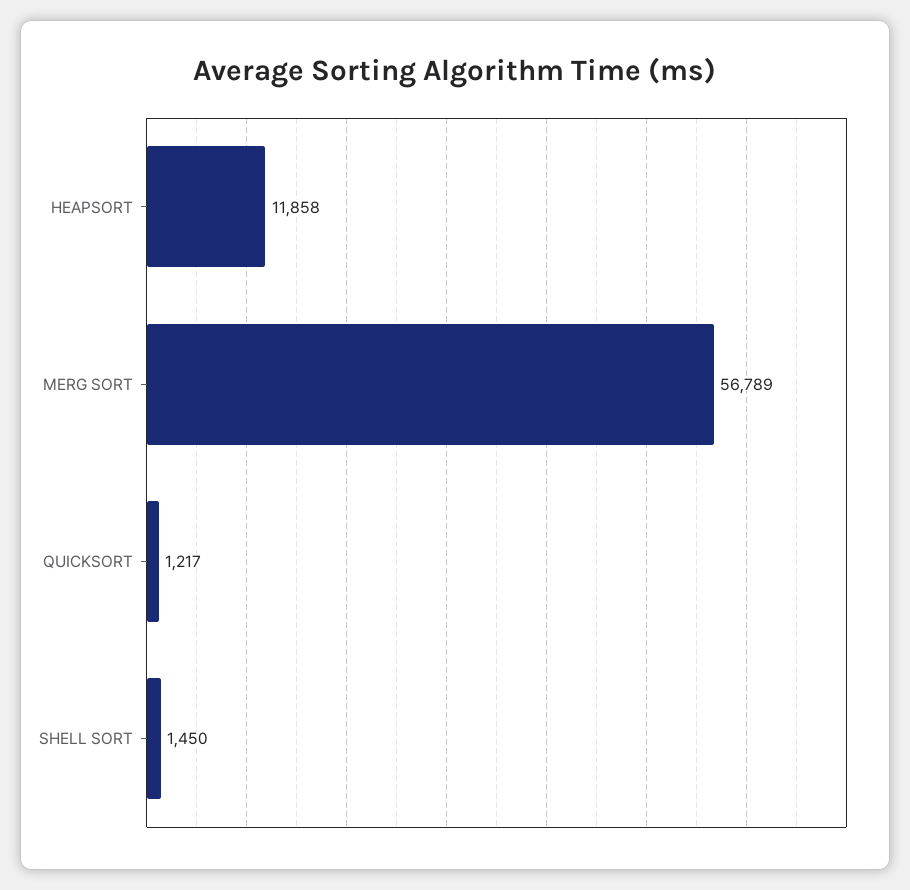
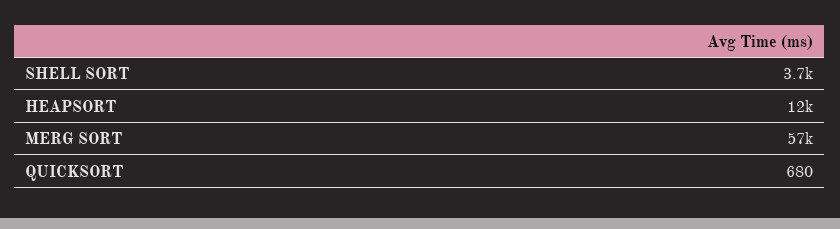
QUICKSORT: 1217 -> 680
SHELL SORT: 1450 -> 3700

